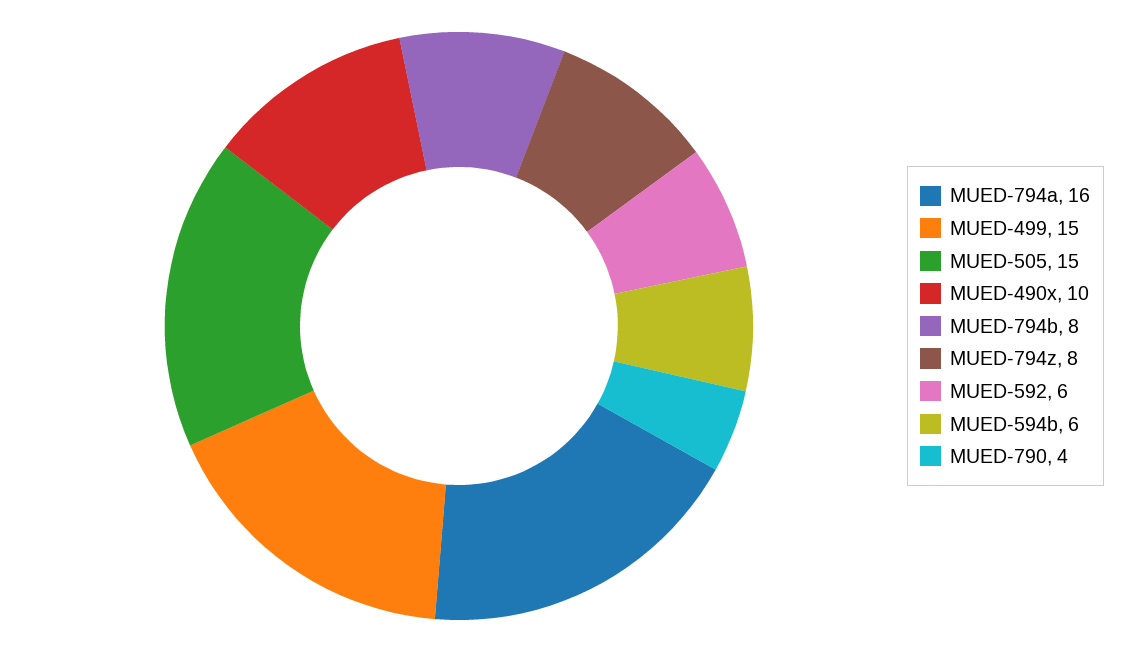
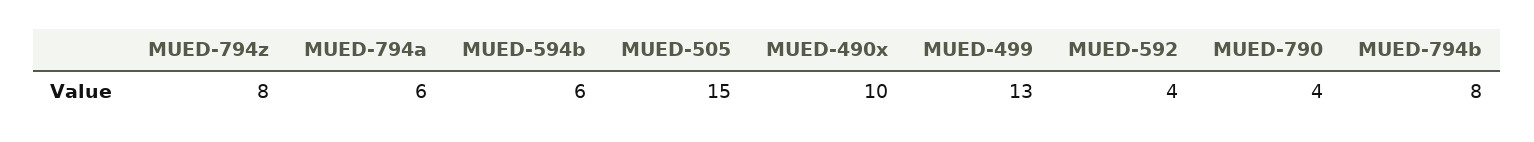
MUED-794a: 16 -> 6
MUED-499: 15 -> 13
MUED-592: 6 -> 4

